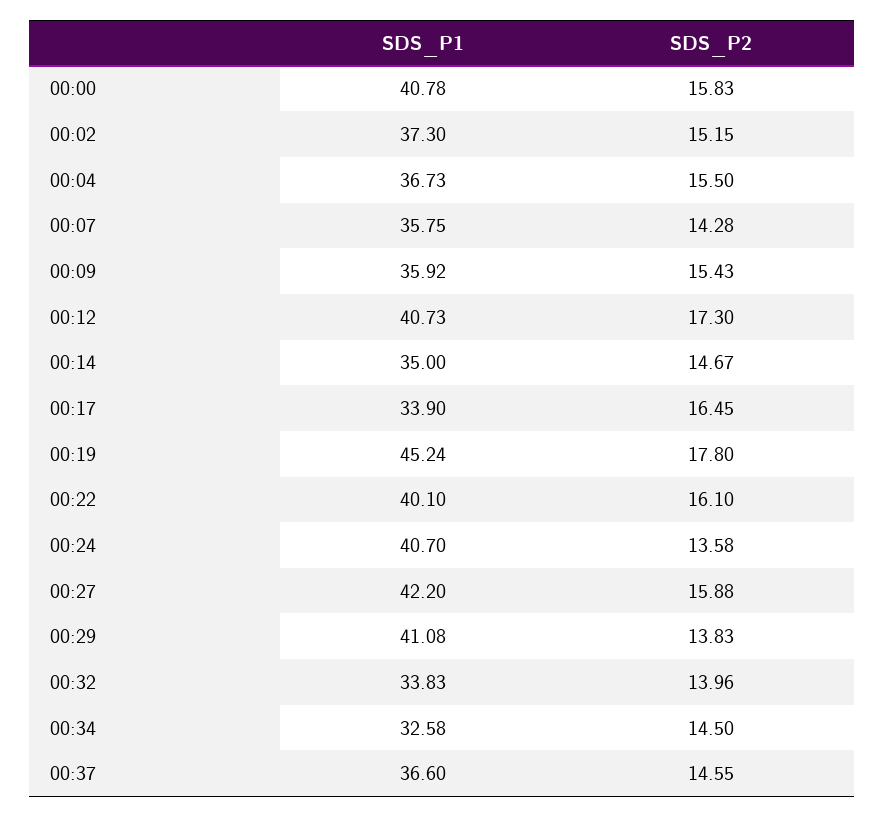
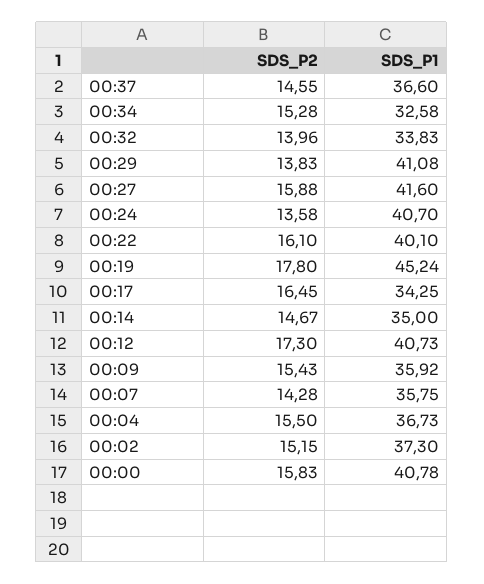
SDS_P1, 00:17: 33.9 -> 34.25
SDS_P1, 00:27: 42.2 -> 41.6
SDS_P2, 00:34: 14.5 -> 15.28

